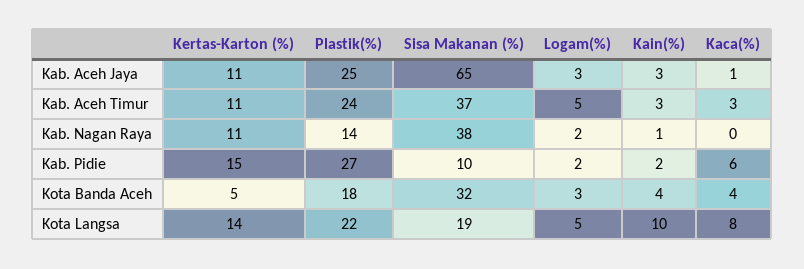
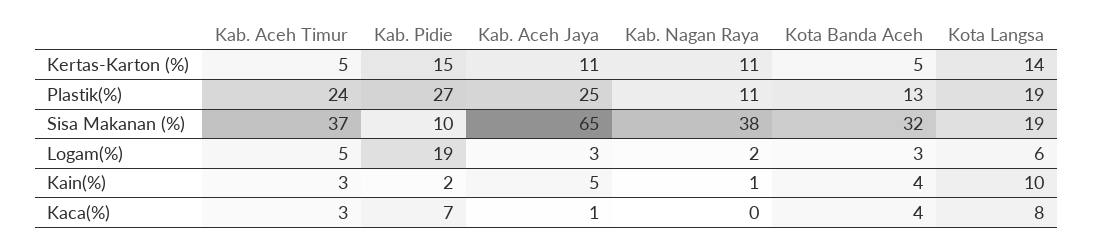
Kain(%), Kab. Aceh Jaya: 3 -> 5
Kertas-Karton (%), Kab. Aceh Timur: 11 -> 5
Plastik(%), Kab. Nagan Raya: 14 -> 11
Logam(%), Kab. Pidie: 2 -> 19
Kaca(%), Kab. Pidie: 6 -> 7
Plastik(%), Kota Banda Aceh: 18 -> 13
Plastik(%), Kota Langsa: 22 -> 19
Logam(%), Kota Langsa: 5 -> 6

